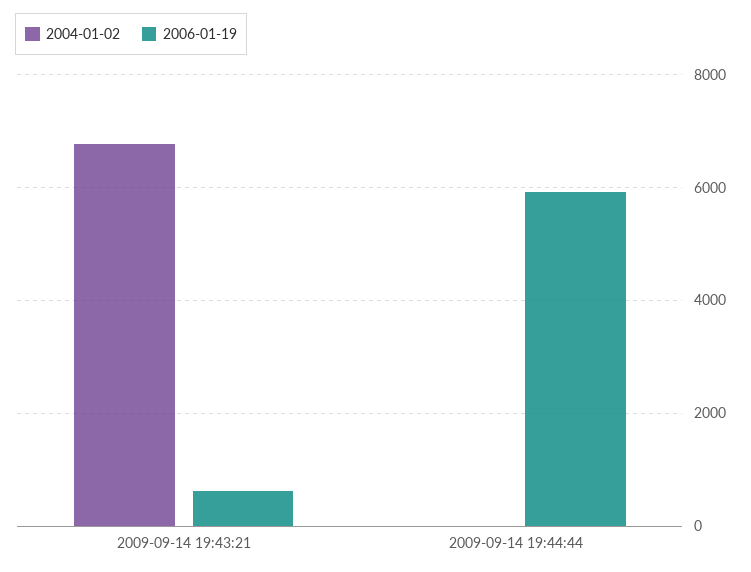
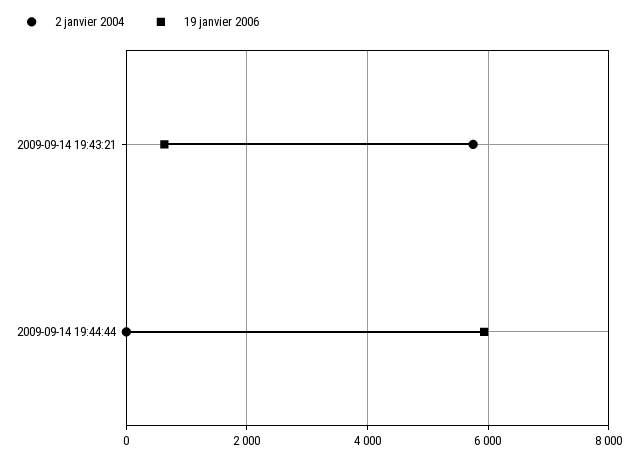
2004-01-02, 2009-09-14 19:43:21: 6800 -> 5800

